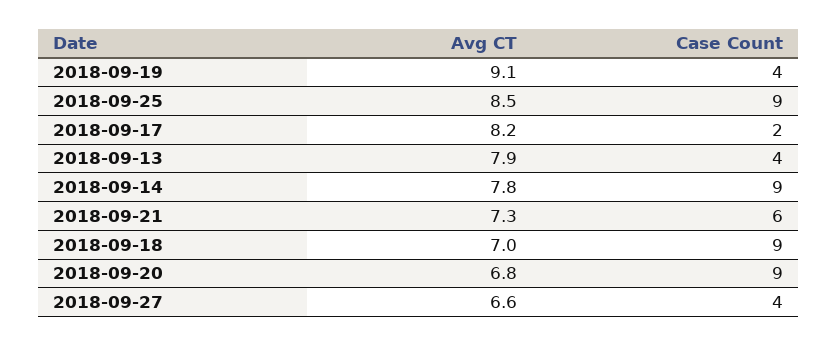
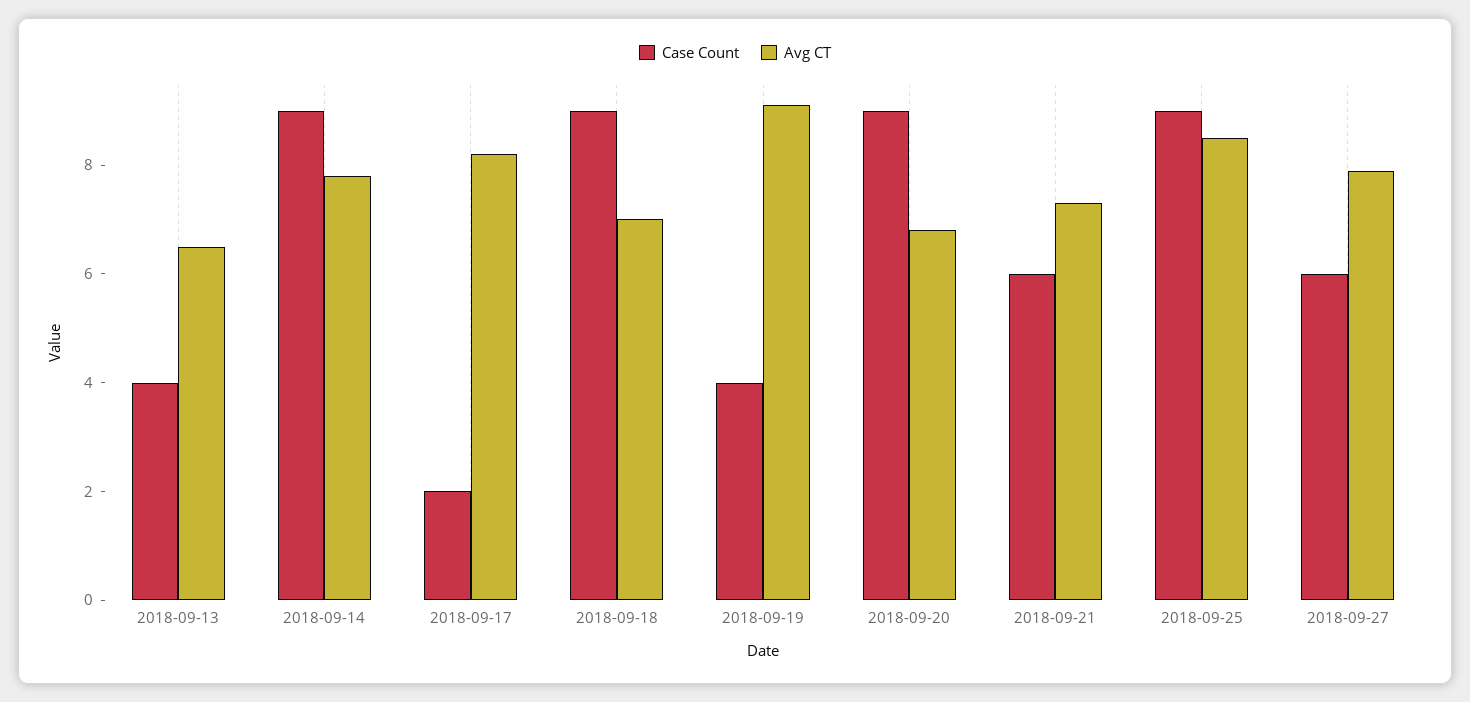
Avg CT, 2018-09-13: 7.9 -> 6.5
Avg CT, 2018-09-27: 6.6 -> 8
Case Count, 2018-09-27: 4 -> 6

